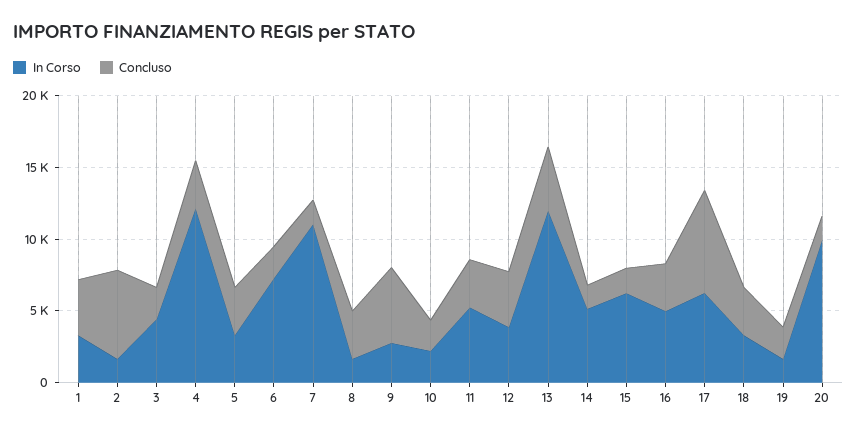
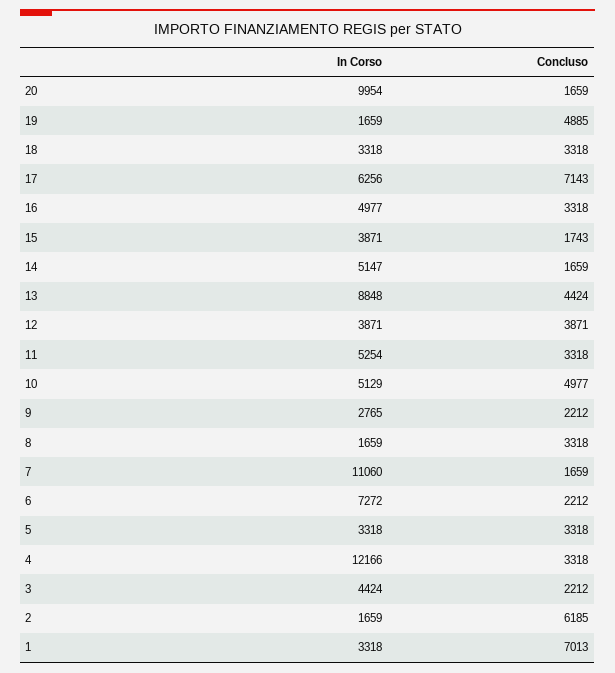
Concluso, 1: 4000 -> 7013
Concluso, 9: 5000 -> 2212
In Corso, 10: 2000 -> 5129
Concluso, 10: 2000 -> 4977
In Corso, 13: 12000 -> 8848
In Corso, 15: 6000 -> 3871
Concluso, 19: 2000 -> 4885

